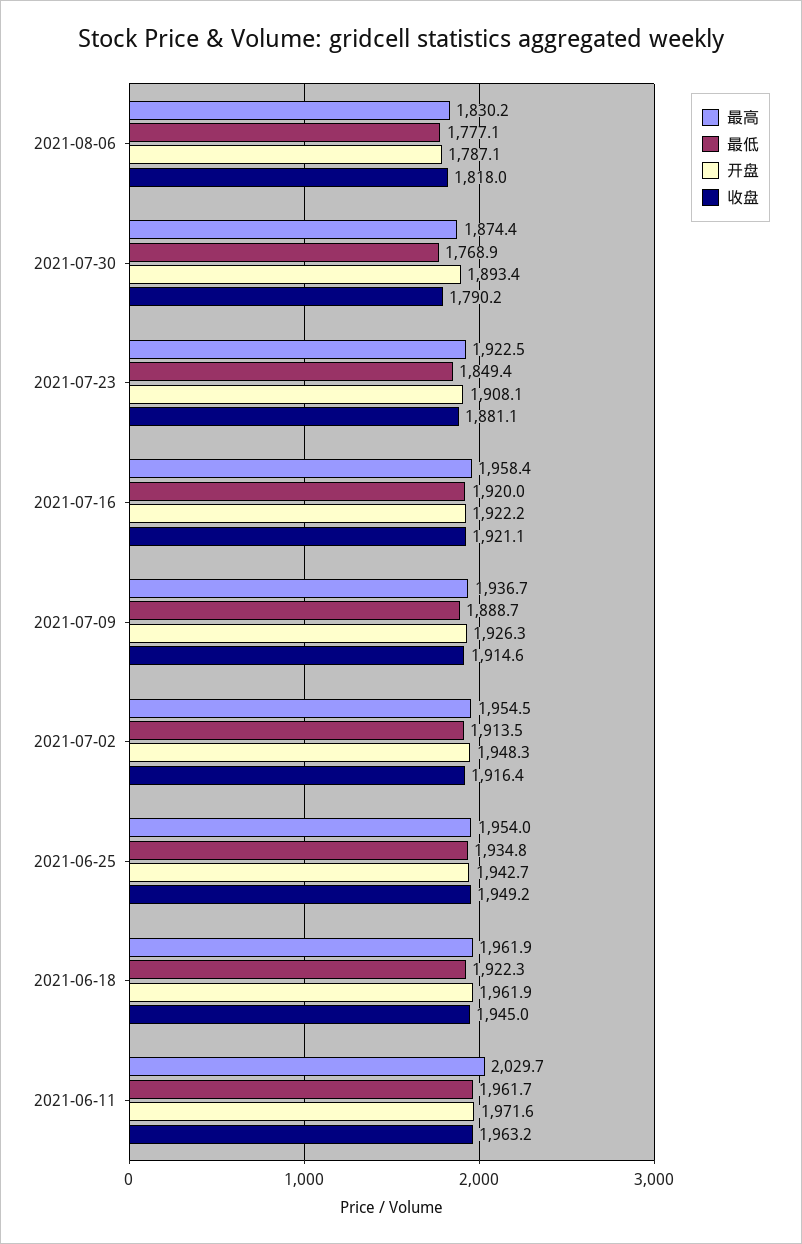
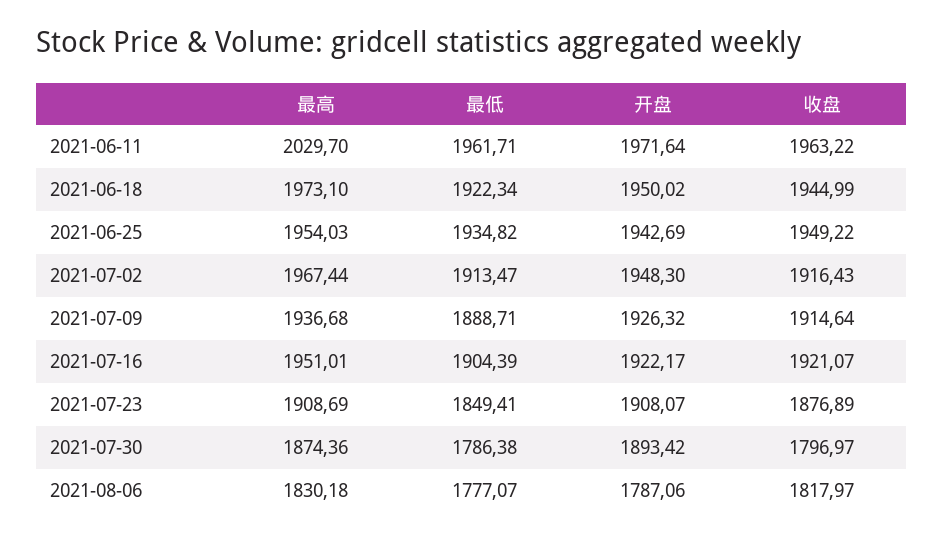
最低, 2021-07-30: 1768.9 -> 1786.38
收盘, 2021-07-30: 1790.2 -> 1796.97
最高, 2021-07-23: 1922.5 -> 1908.69
收盘, 2021-07-23: 1881.1 -> 1876.89
最高, 2021-07-16: 1958.4 -> 1951.01
最低, 2021-07-16: 1920 -> 1904.39
最高, 2021-07-02: 1954.5 -> 1967.44
最高, 2021-06-18: 1961.9 -> 1973.1
开盘, 2021-06-18: 1961.9 -> 1950.02

